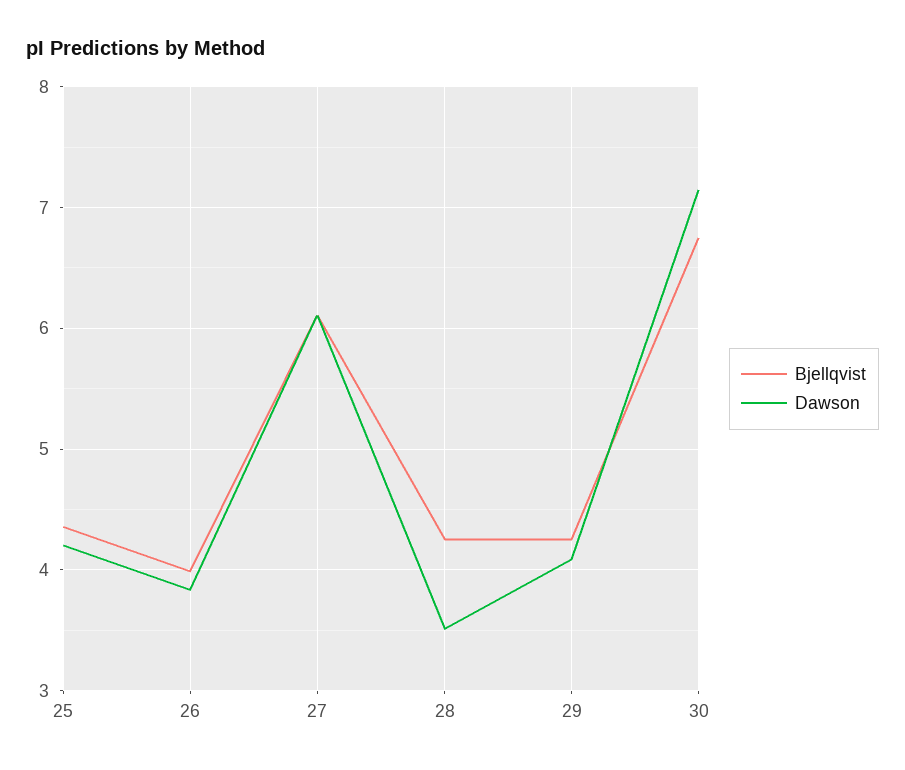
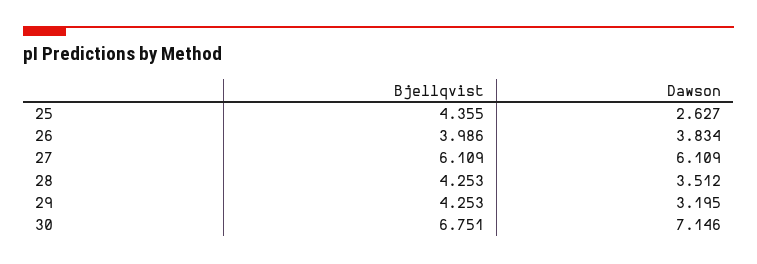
Dawson, 25: 4.2 -> 2.627
Dawson, 29: 4.1 -> 3.195

